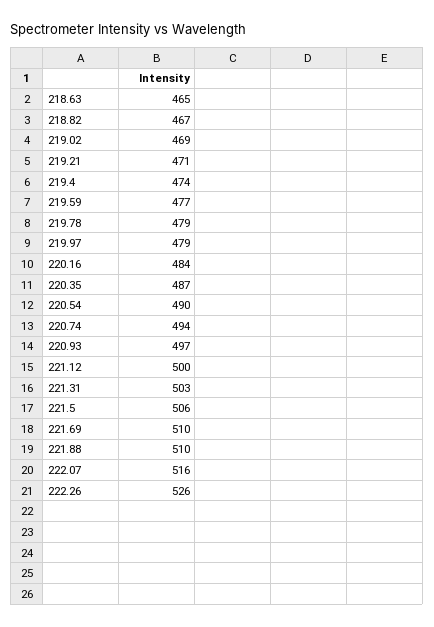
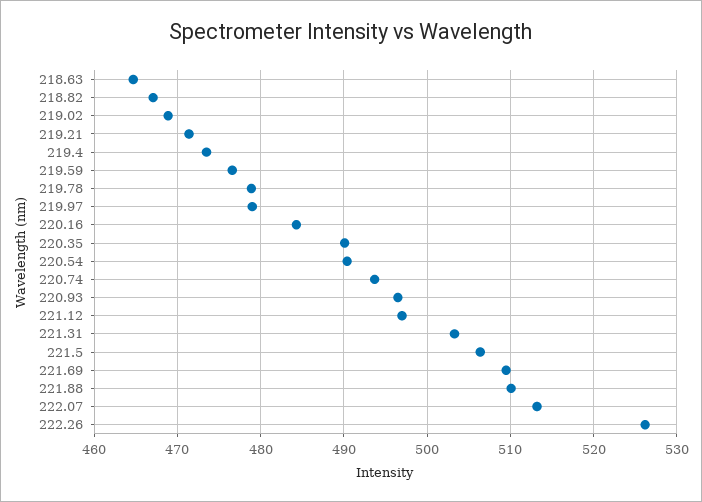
220.35: 487 -> 490
221.12: 500 -> 497
222.07: 516 -> 513

